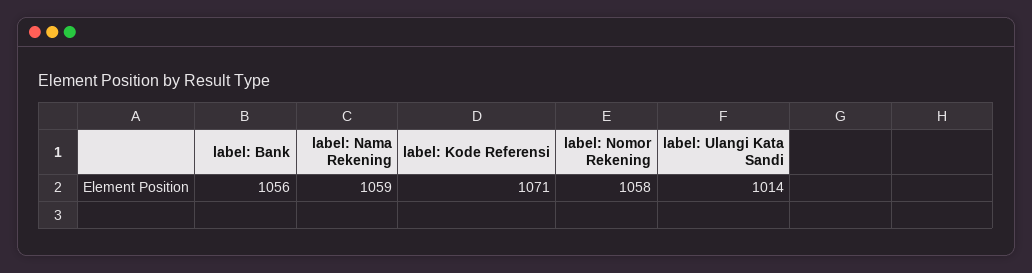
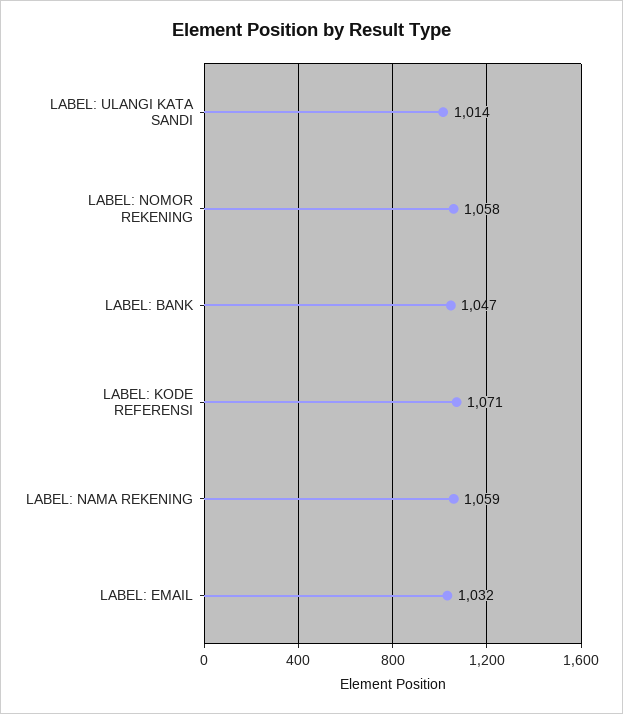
label: Bank: 1056 -> 1047
LABEL: EMAIL: none -> 1032

